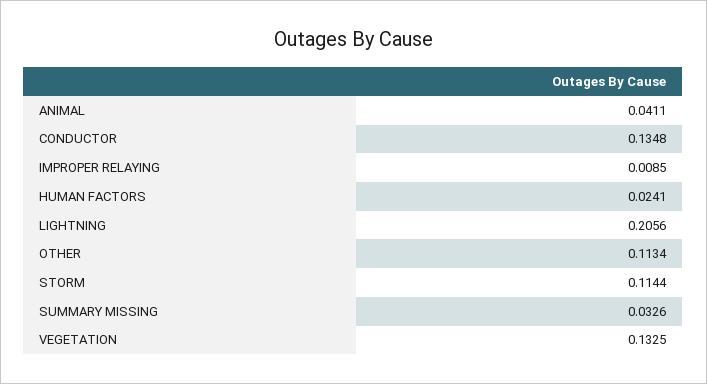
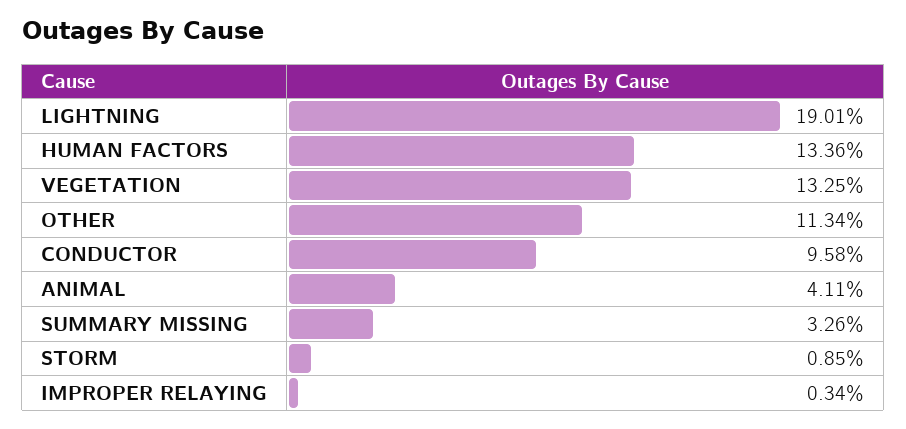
CONDUCTOR: 0.1348 -> 0.0958
IMPROPER RELAYING: 0.0085 -> 0.0034
HUMAN FACTORS: 0.0241 -> 0.1336
LIGHTNING: 0.2056 -> 0.1901
STORM: 0.1144 -> 0.0085

